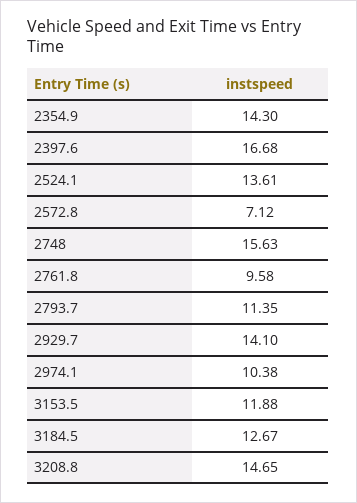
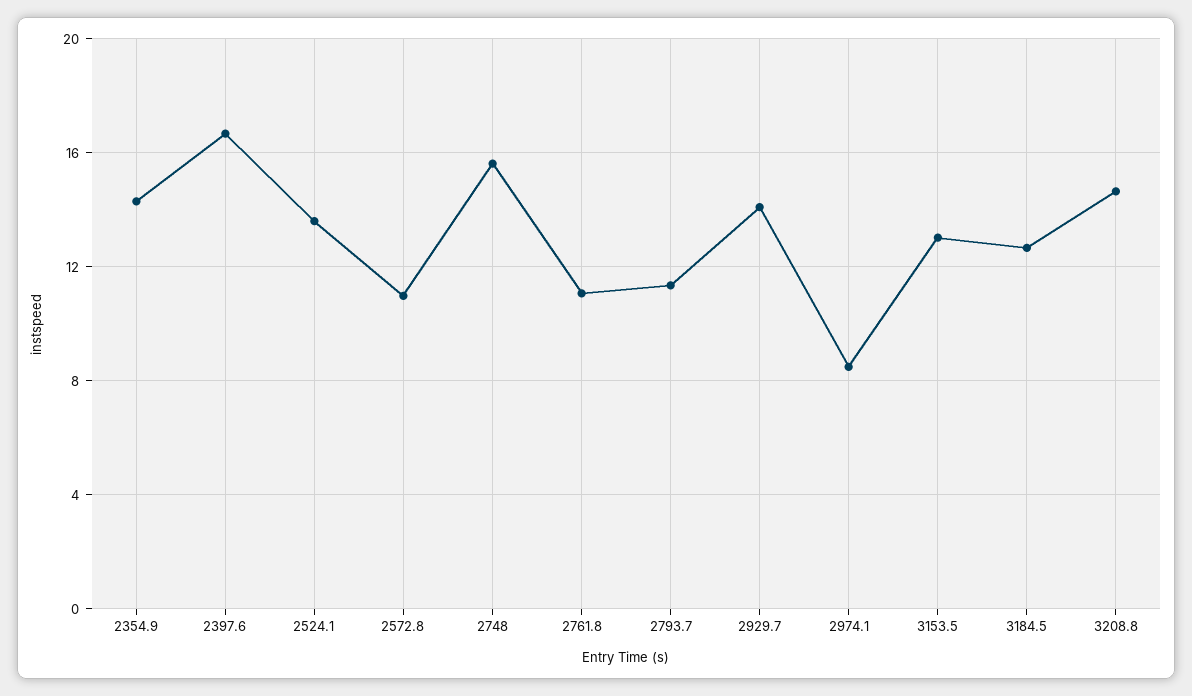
2572.8: 7.12 -> 11
2761.8: 9.58 -> 11
2974.1: 10.38 -> 8.5
3153.5: 11.88 -> 13

